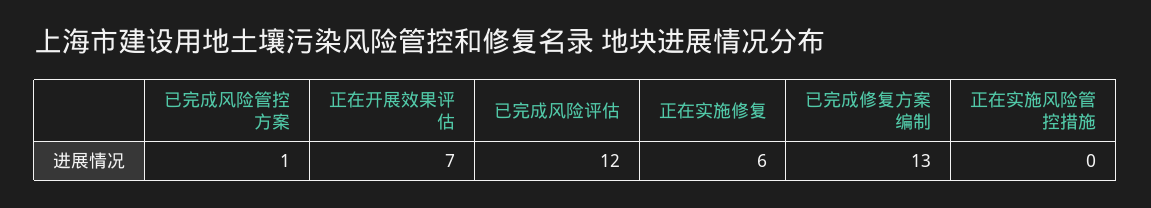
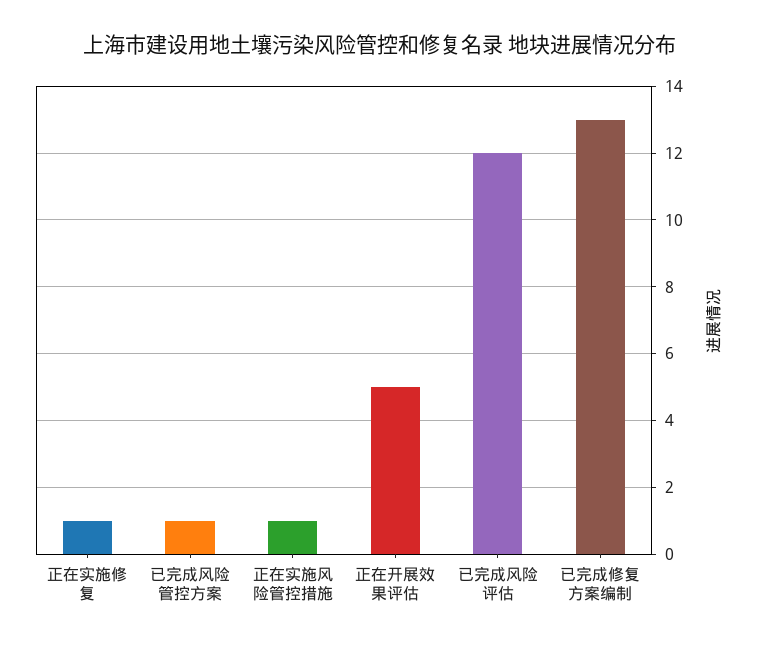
正在开展效果评估: 7 -> 5
正在实施修复: 6 -> 1
正在实施风险管控措施: 0 -> 1

